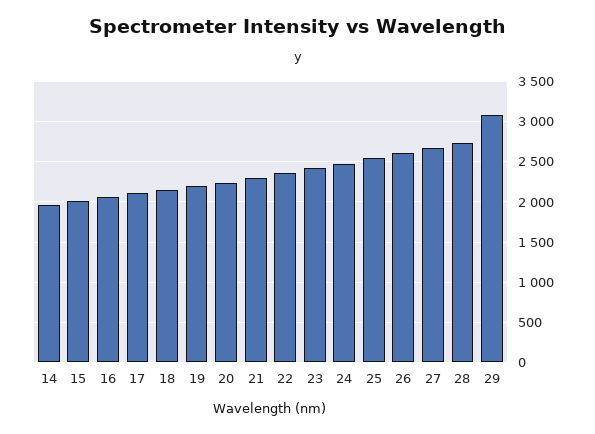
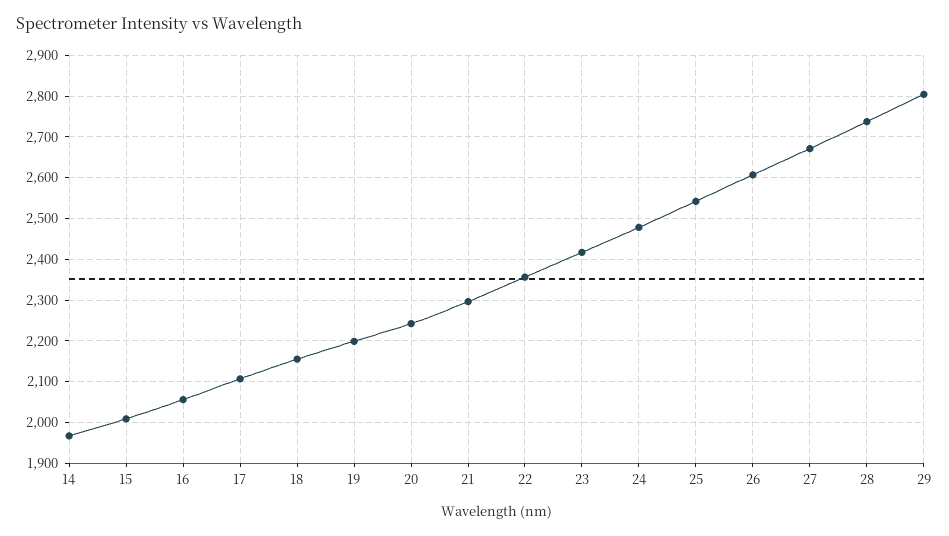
29: 3100 -> 2800

